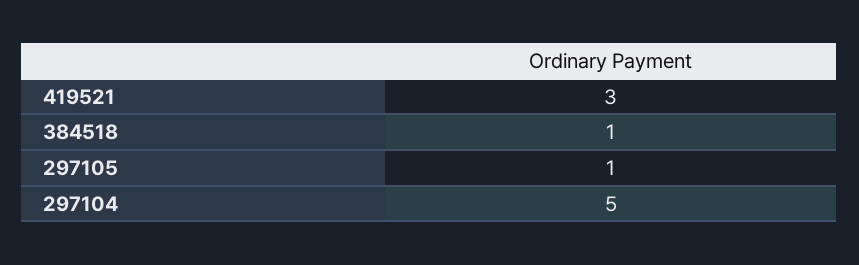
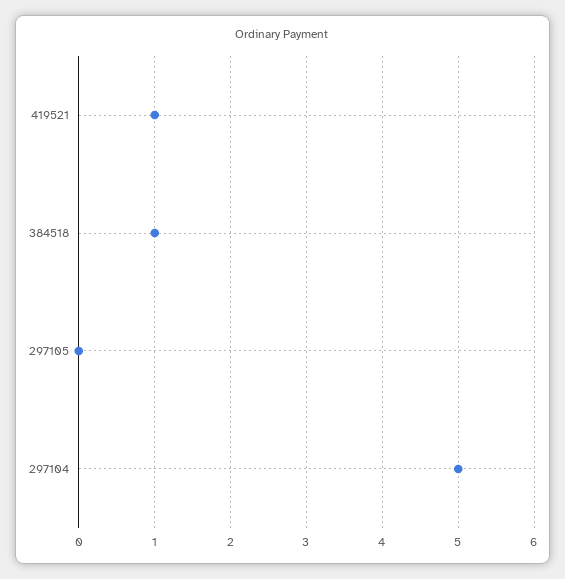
419521: 3 -> 1
297105: 1 -> 0

